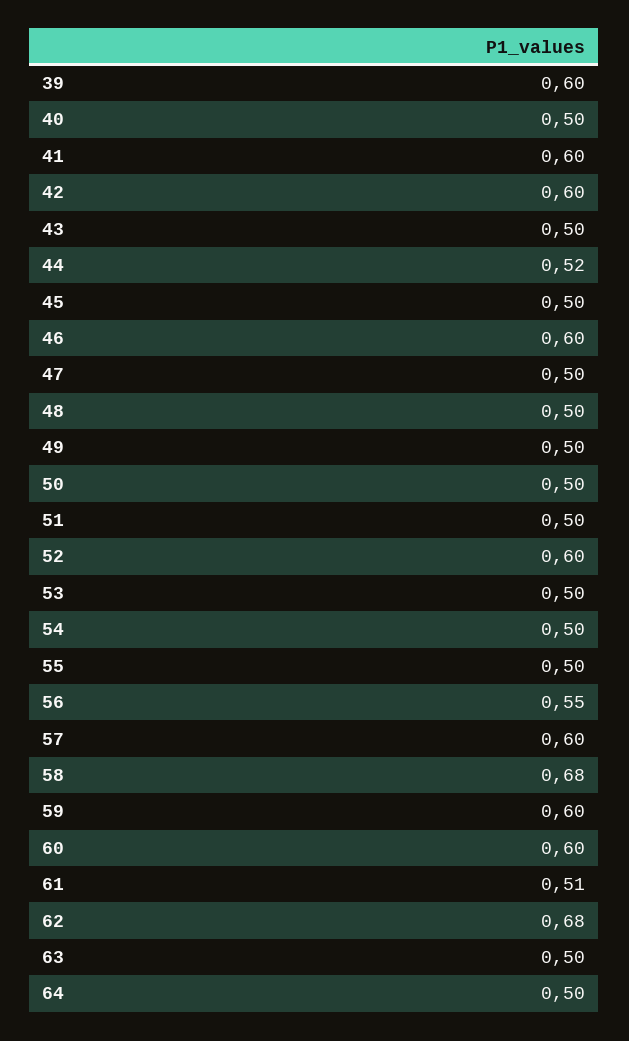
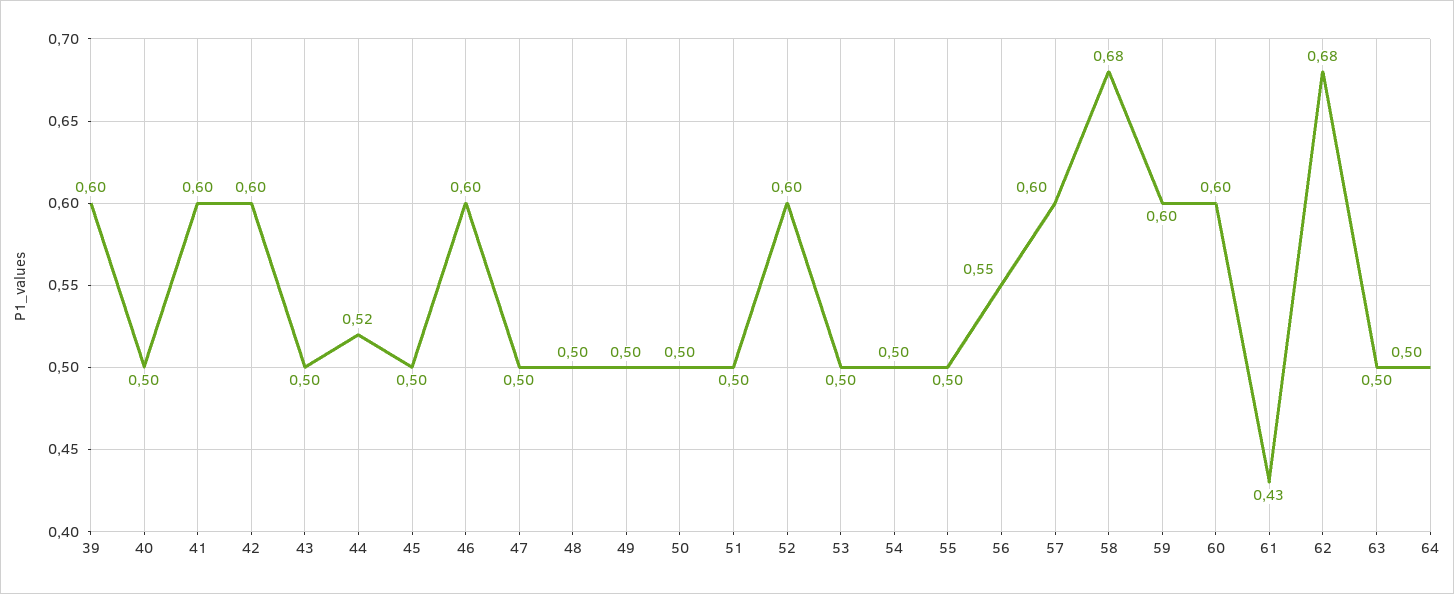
61: 0.51 -> 0.43

